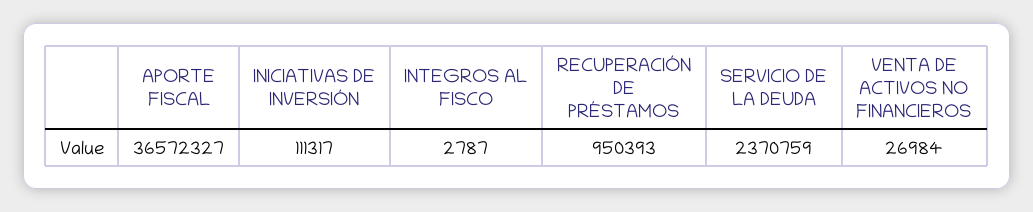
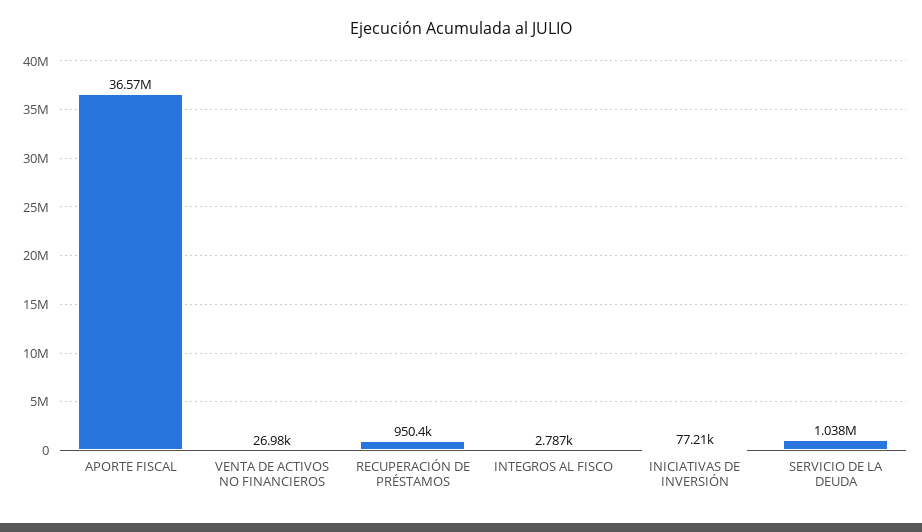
INICIATIVAS DE INVERSIÓN: 111317 -> 77210
SERVICIO DE LA DEUDA: 2370759 -> 1038000

